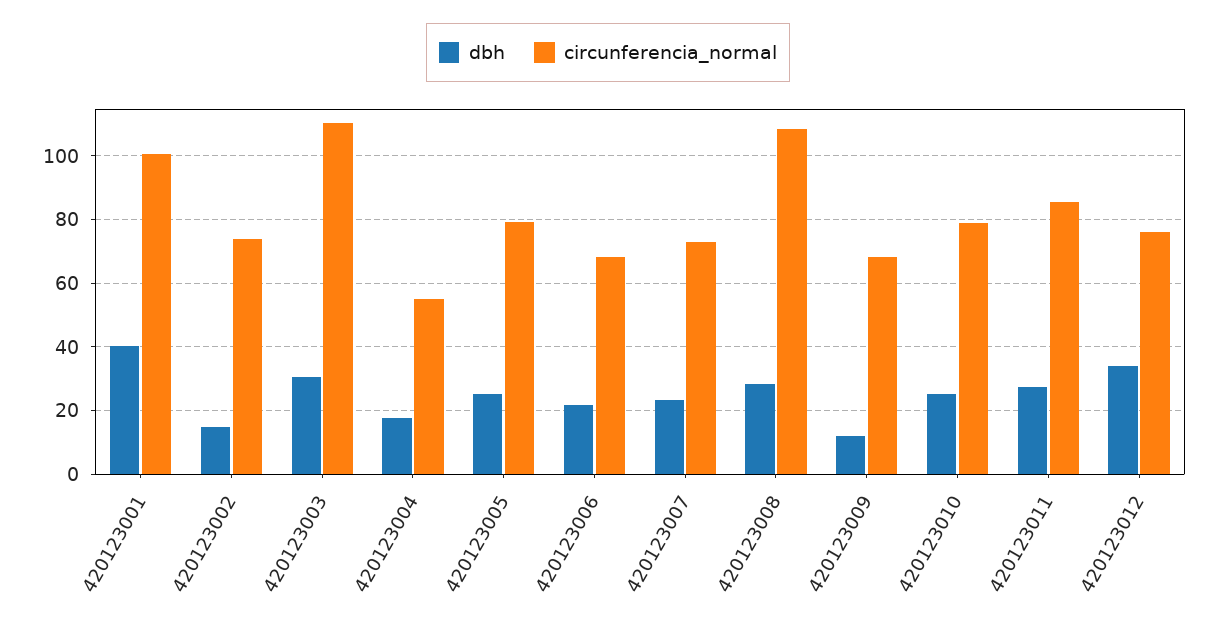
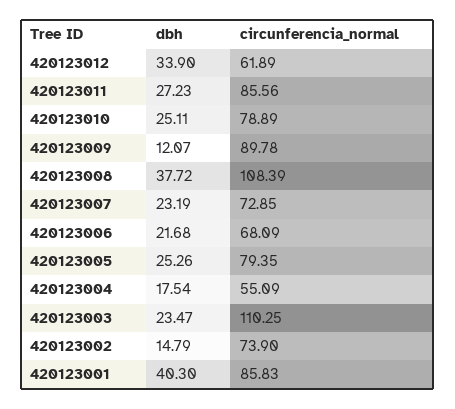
circunferencia_normal, 420123001: 100 -> 85.83
dbh, 420123003: 30 -> 23.47
dbh, 420123008: 28 -> 37.72
circunferencia_normal, 420123009: 68 -> 89.78
circunferencia_normal, 420123012: 76 -> 61.89

